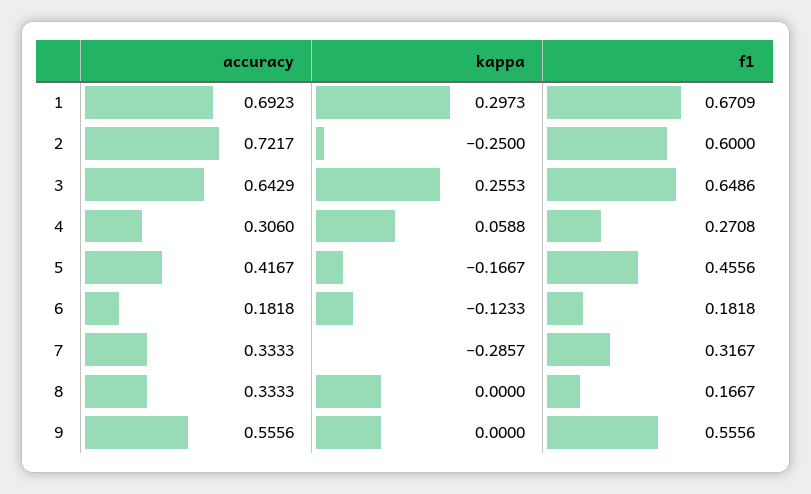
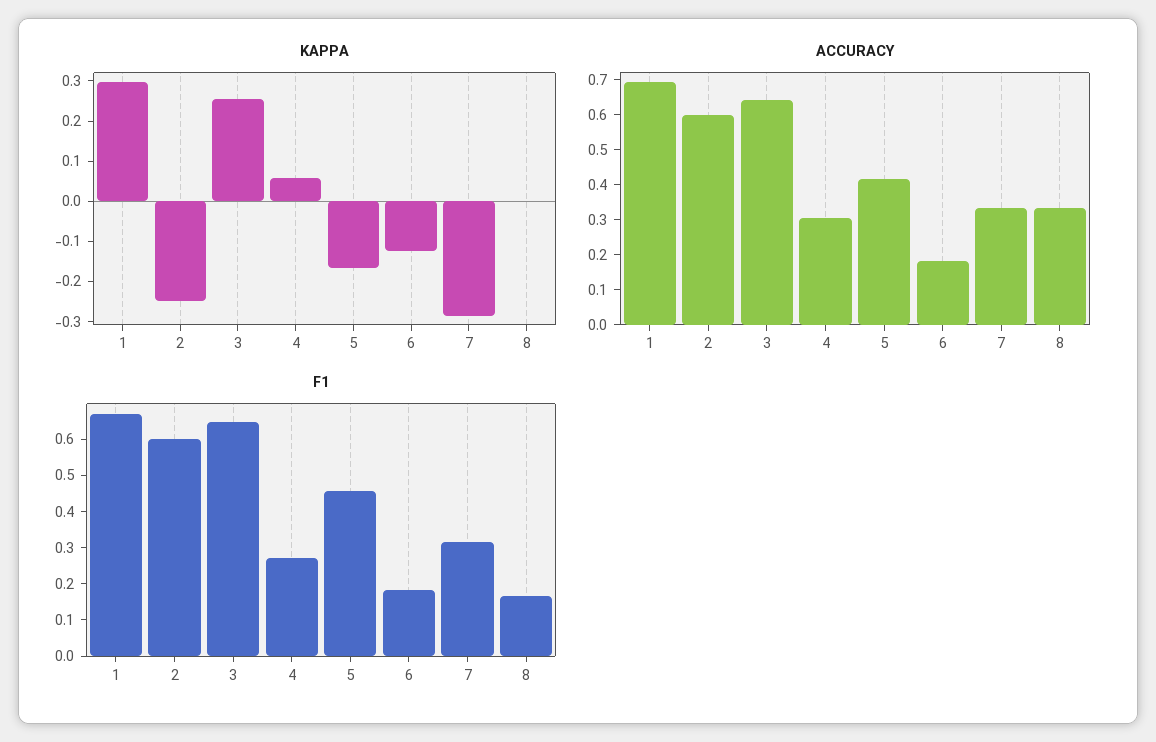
accuracy, 2: 0.7217 -> 0.6
accuracy, 9: 0.5556 -> none
kappa, 9: 0 -> none
f1, 9: 0.5556 -> none

